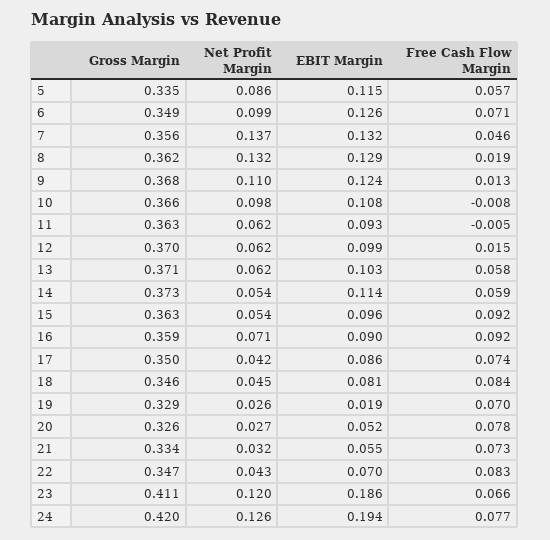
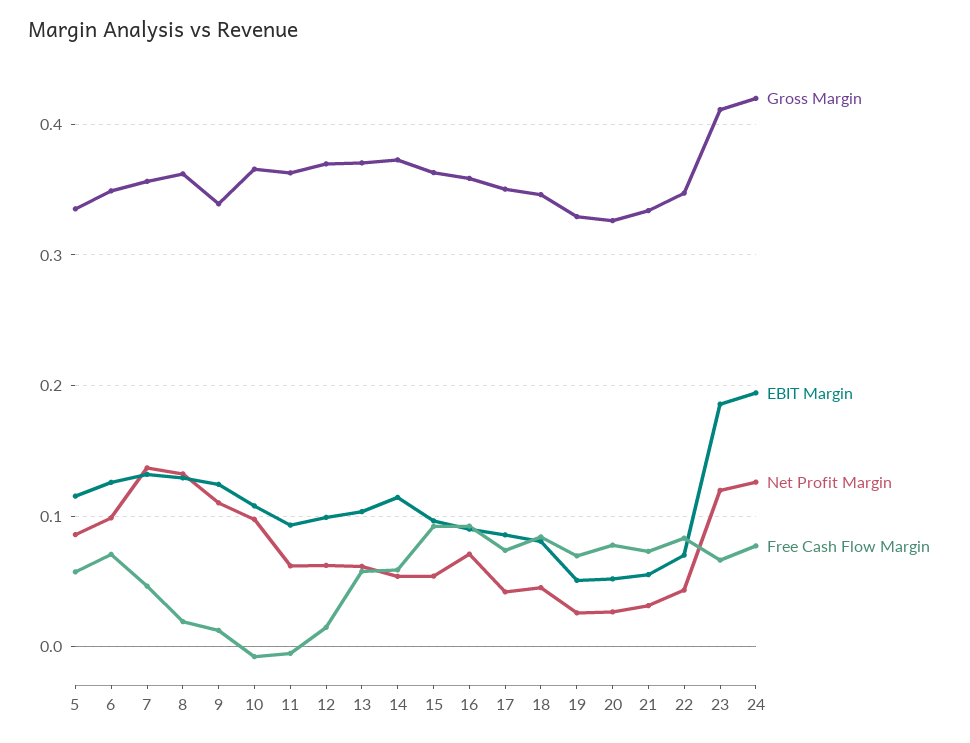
Gross Margin, 9: 0.368 -> 0.34
EBIT Margin, 19: 0.019 -> 0.05

